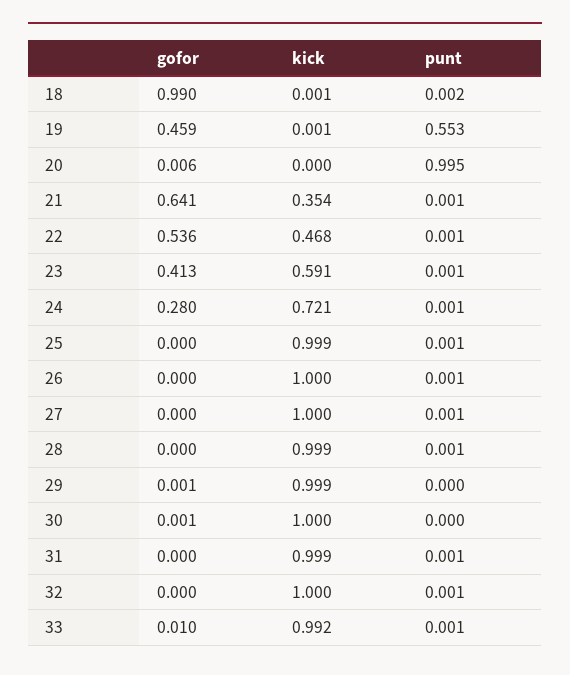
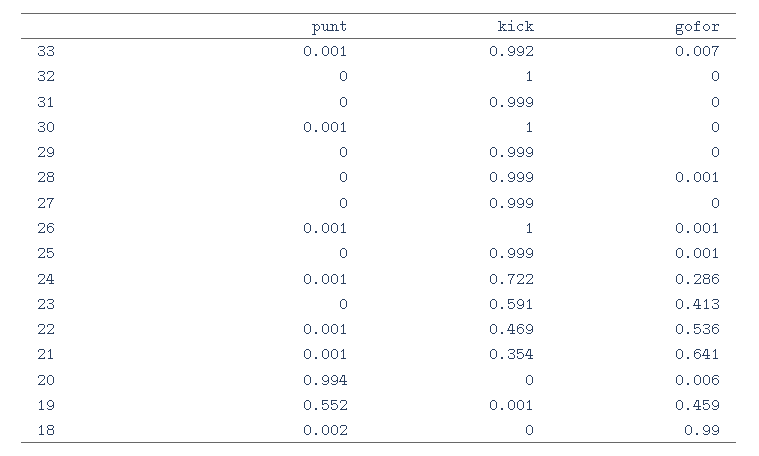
kick, 18: 0.001 -> 0
punt, 19: 0.553 -> 0.552
punt, 20: 0.995 -> 0.994
kick, 22: 0.468 -> 0.469
punt, 23: 0.001 -> 0
gofor, 24: 0.28 -> 0.286
kick, 24: 0.721 -> 0.722
gofor, 25: 0 -> 0.001
punt, 25: 0.001 -> 0
gofor, 26: 0 -> 0.001
kick, 27: 1 -> 0.999
punt, 27: 0.001 -> 0
gofor, 28: 0 -> 0.001
punt, 28: 0.001 -> 0
gofor, 29: 0.001 -> 0
gofor, 30: 0.001 -> 0
punt, 30: 0 -> 0.001
punt, 31: 0.001 -> 0
punt, 32: 0.001 -> 0
gofor, 33: 0.01 -> 0.007

